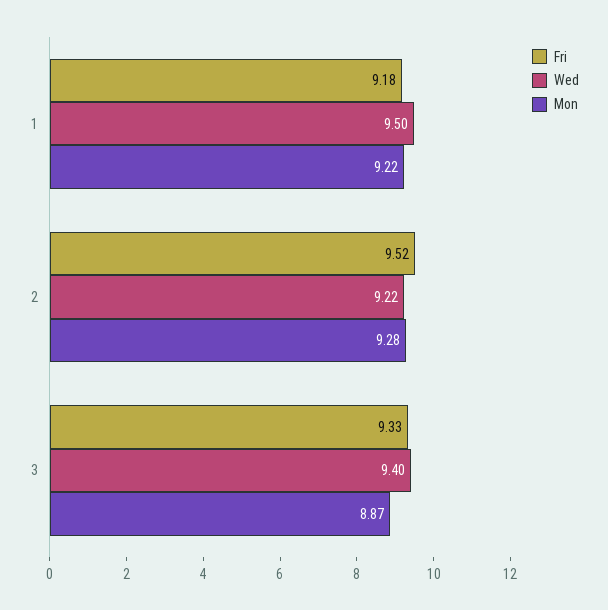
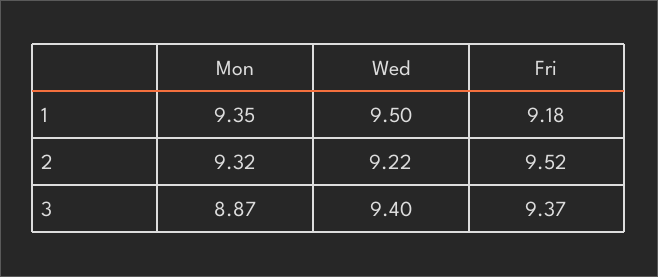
Mon, 1: 9.22 -> 9.35
Mon, 2: 9.28 -> 9.32
Fri, 3: 9.33 -> 9.37

